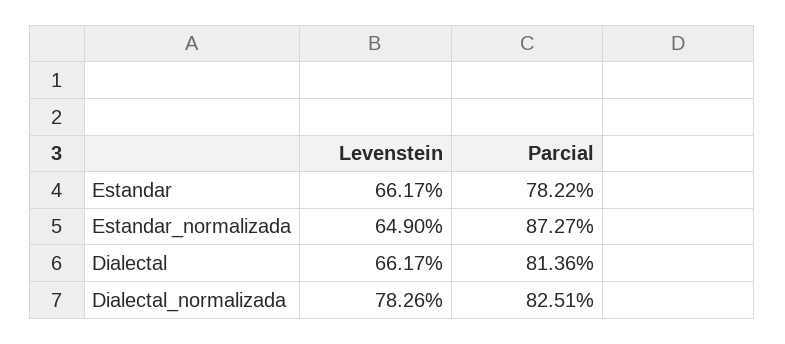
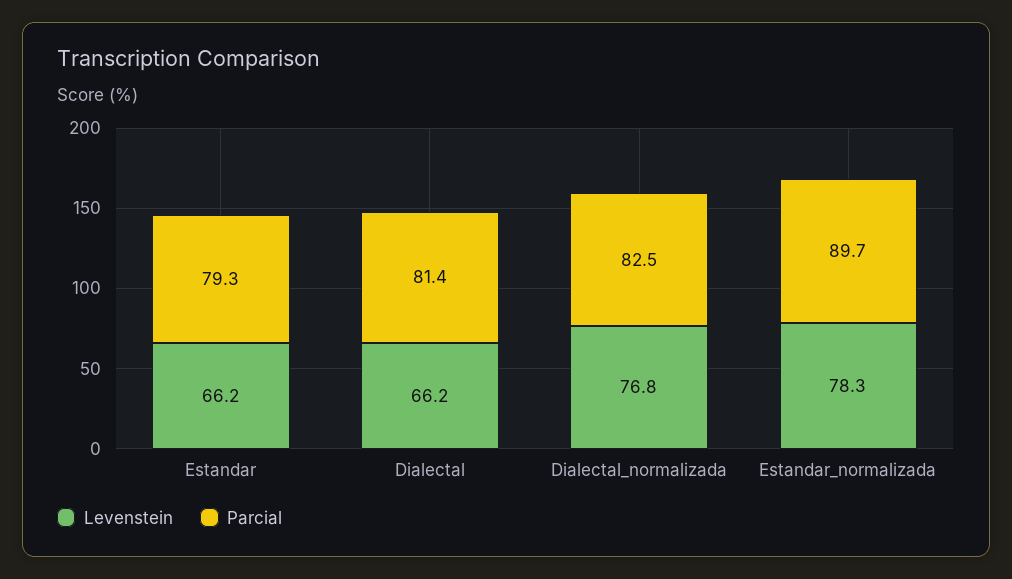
Parcial, Estandar: 78.22 -> 79.3
Levenstein, Estandar_normalizada: 64.9 -> 78.3
Parcial, Estandar_normalizada: 87.27 -> 89.7
Levenstein, Dialectal_normalizada: 78.26 -> 76.8

